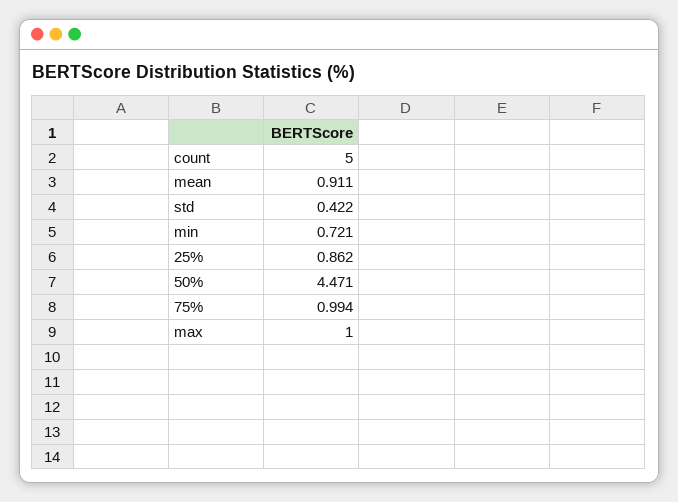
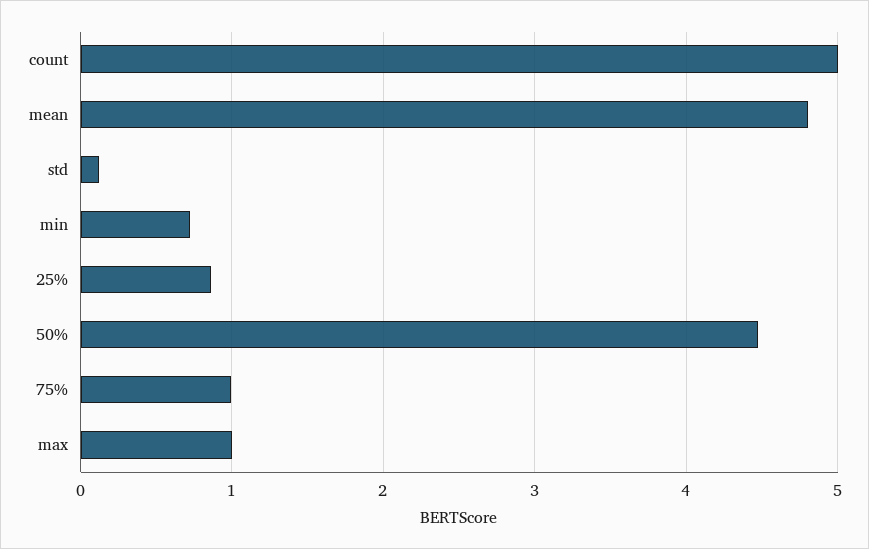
mean: 0.911 -> 4.8
std: 0.422 -> 0.1

